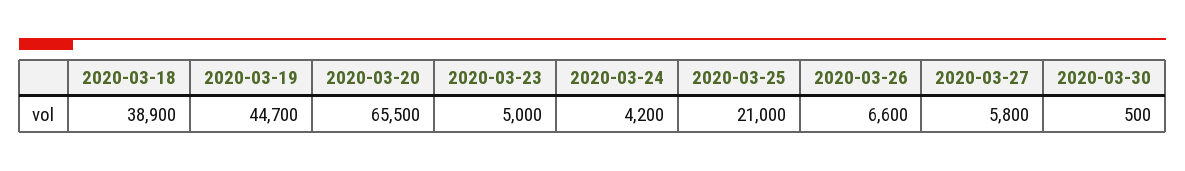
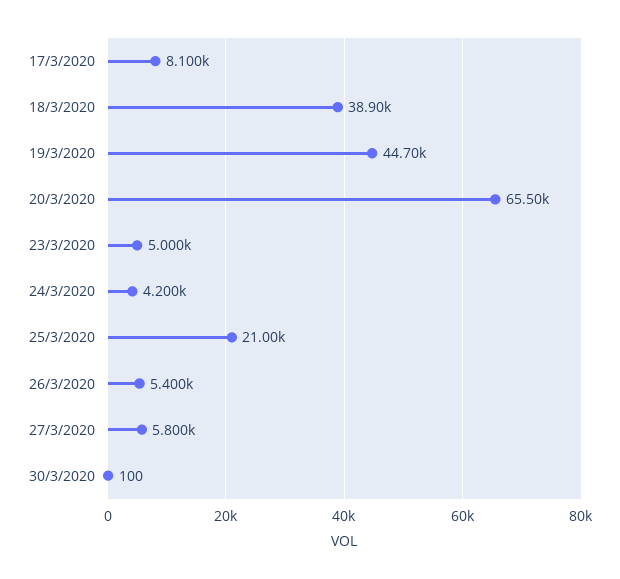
2020-03-26: 6600 -> 5400
2020-03-30: 500 -> 100
17/3/2020: none -> 8100

